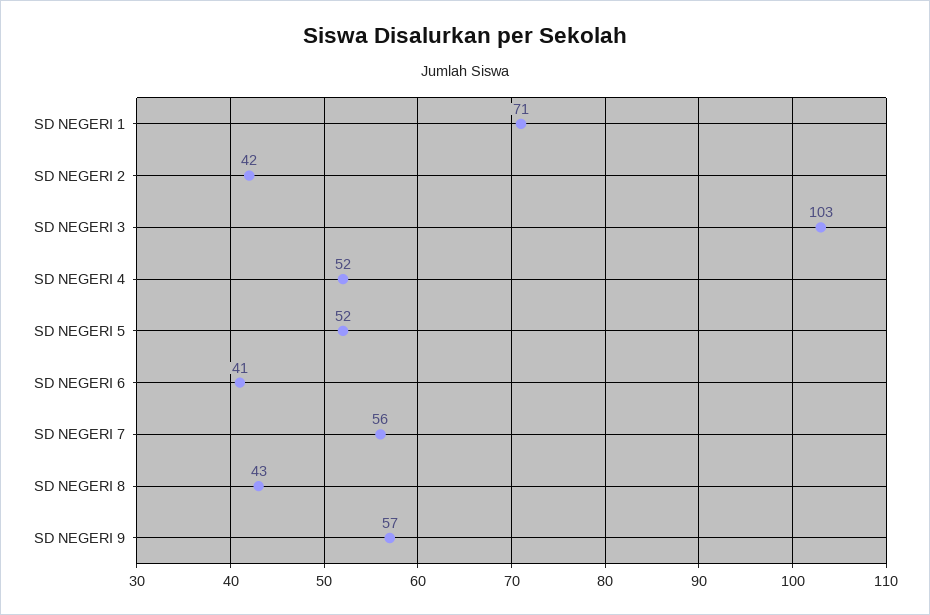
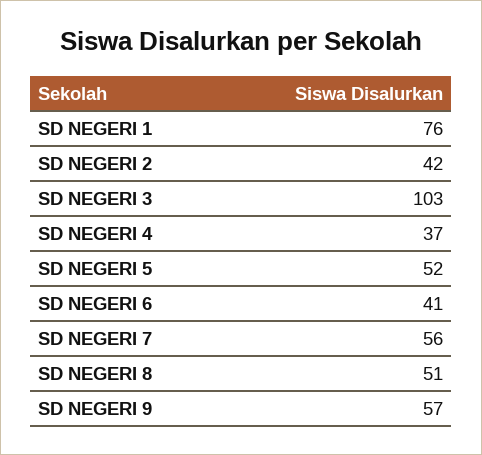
SD NEGERI 1: 71 -> 76
SD NEGERI 4: 52 -> 37
SD NEGERI 8: 43 -> 51

